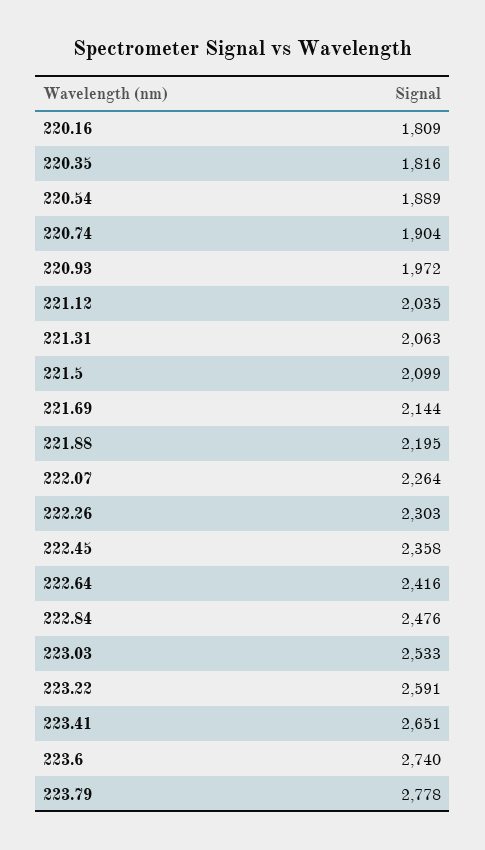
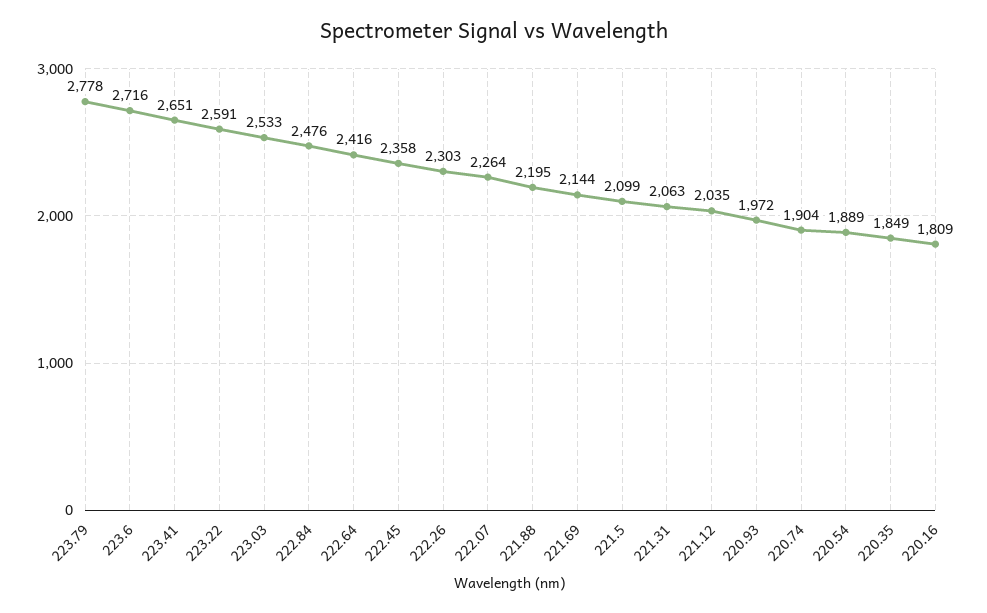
220.35: 1816 -> 1849
223.6: 2740 -> 2716

